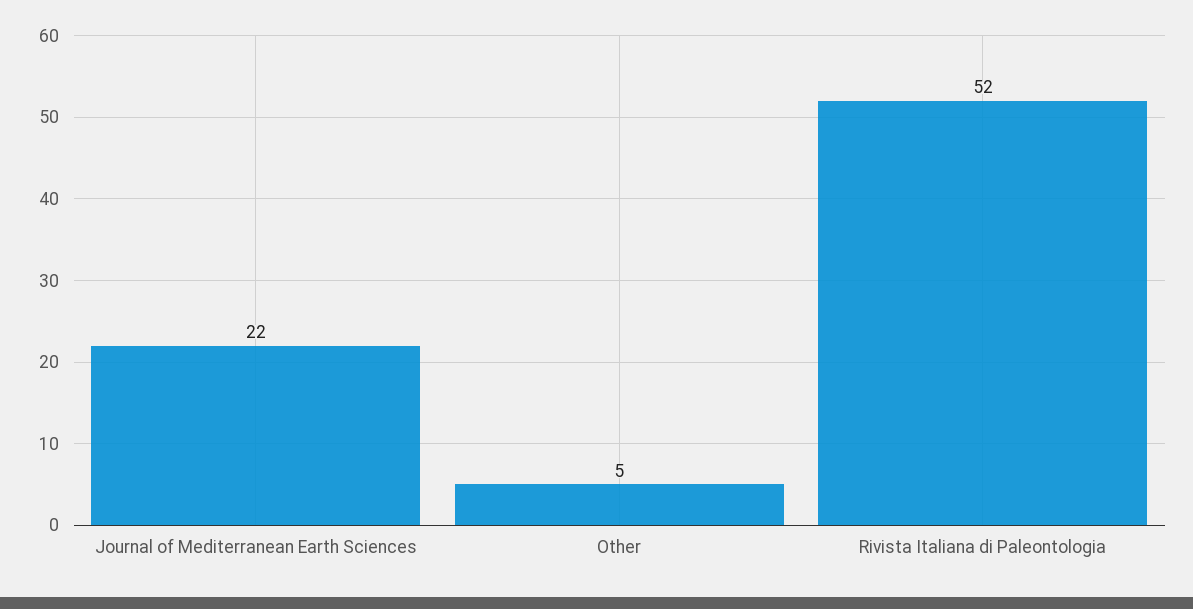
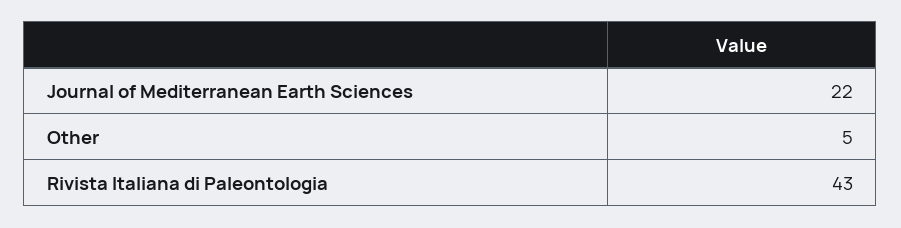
Rivista Italiana di Paleontologia: 52 -> 43

